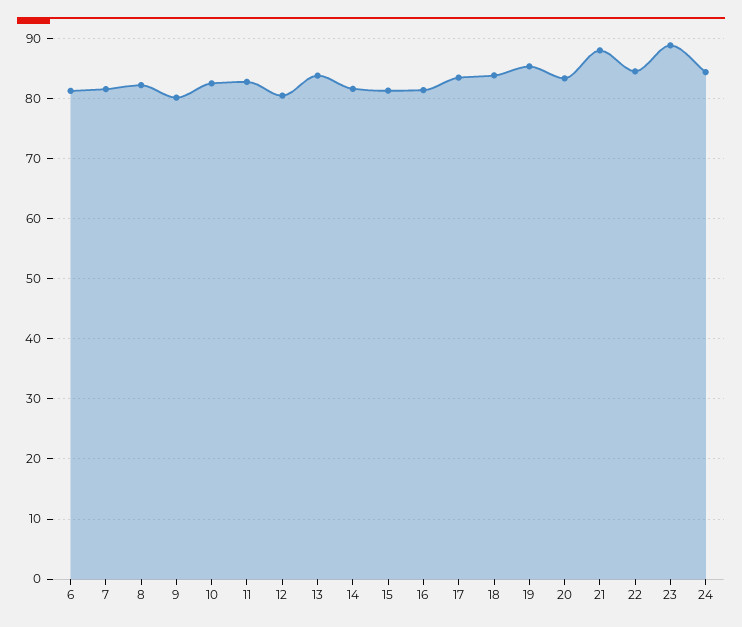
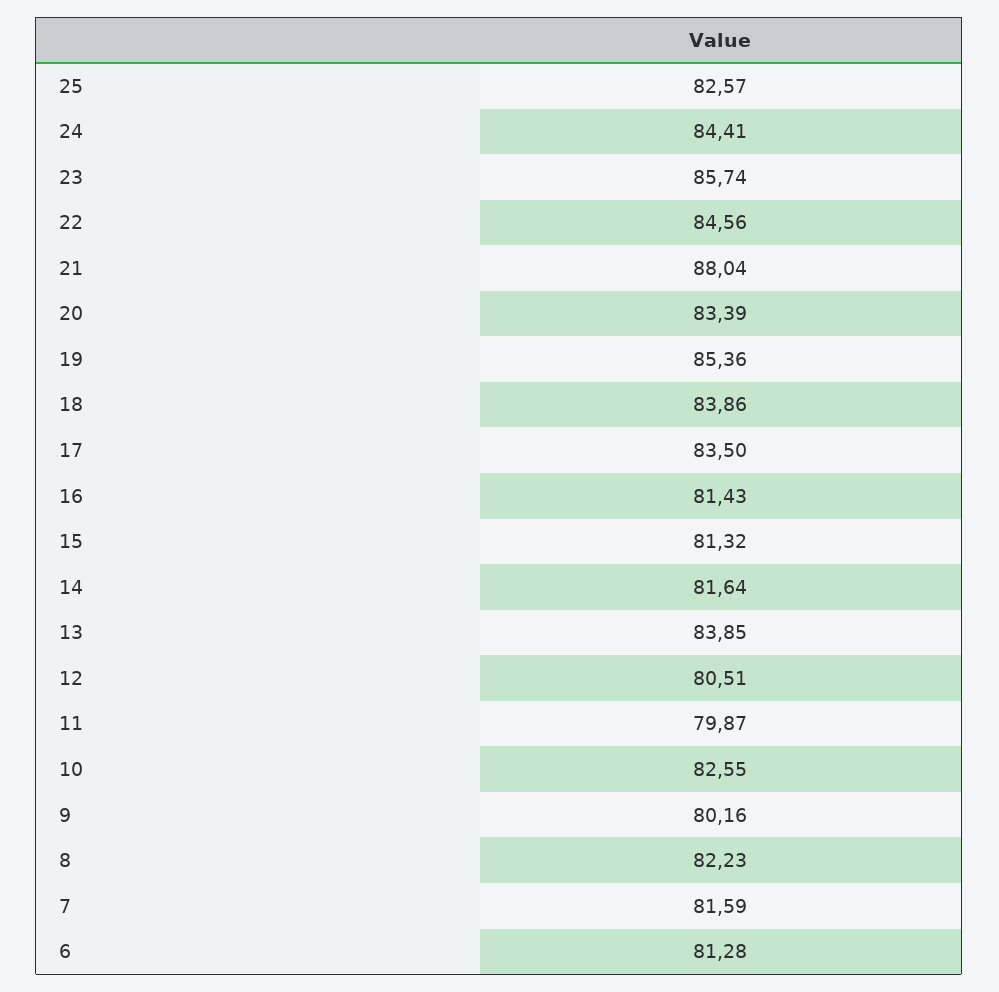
11: 83 -> 79.87
23: 89 -> 85.74
25: none -> 82.57

